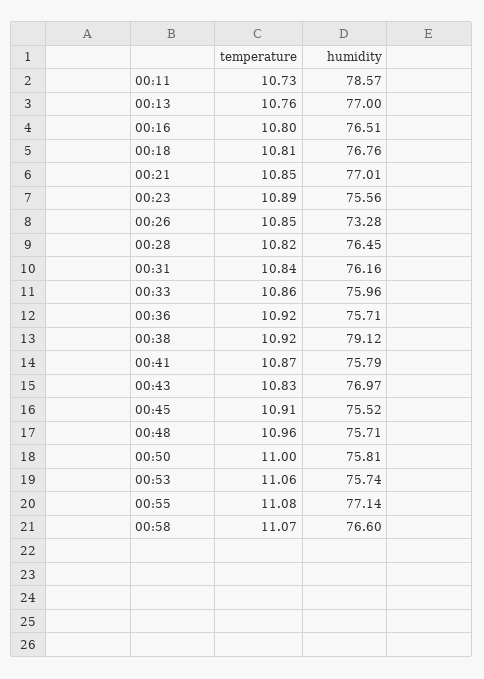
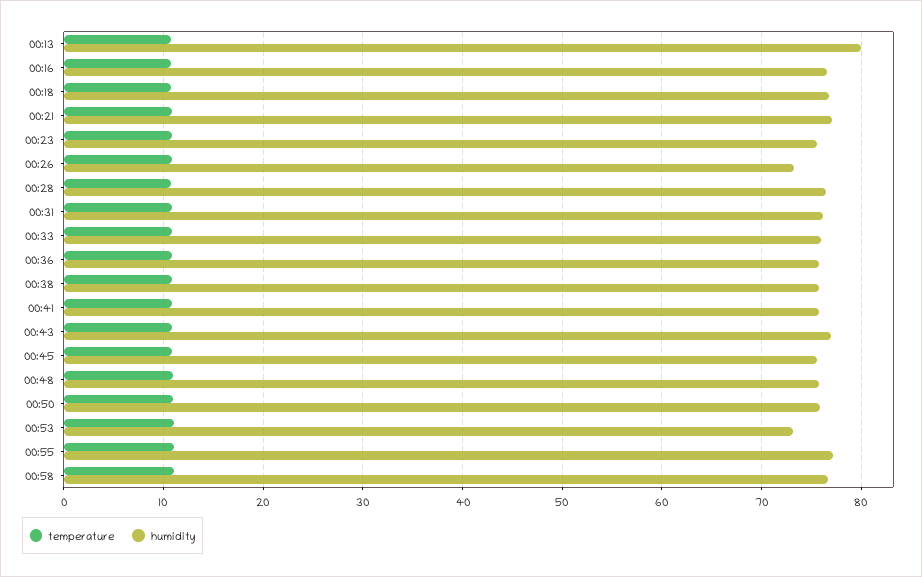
temperature, 00:11: 10.73 -> none
humidity, 00:11: 78.57 -> none
humidity, 00:13: 77 -> 80
humidity, 00:38: 79.12 -> 76
humidity, 00:53: 75.74 -> 73

